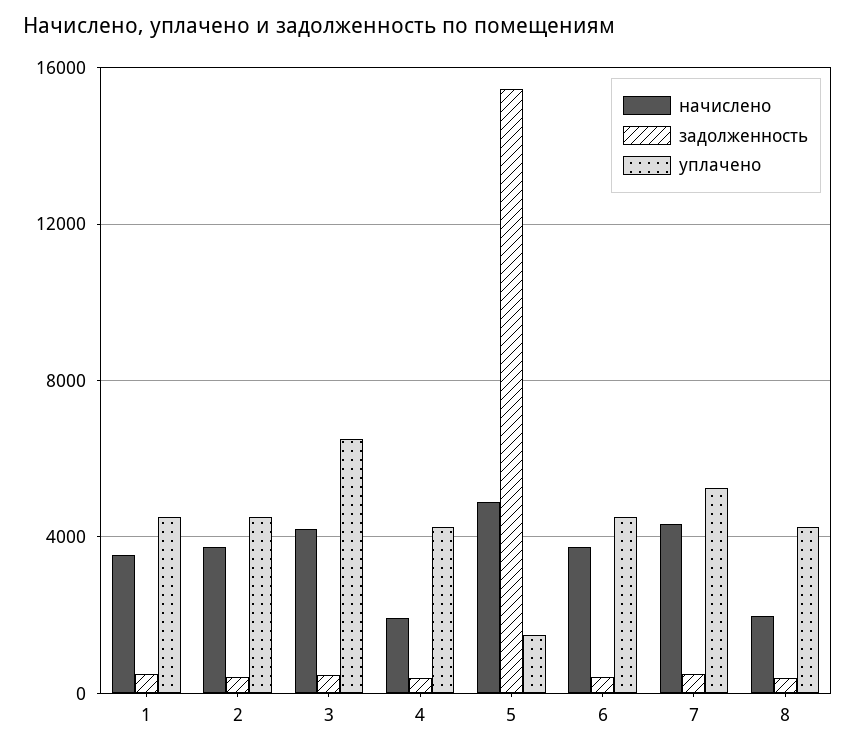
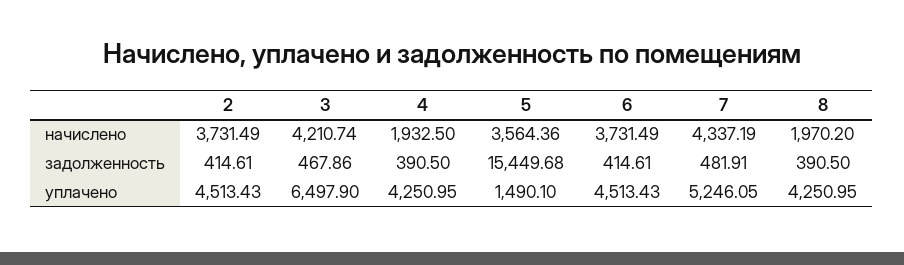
начислено, 1: 3500 -> none
задолженность, 1: 500 -> none
уплачено, 1: 4500 -> none
начислено, 5: 5000 -> 3564.36

